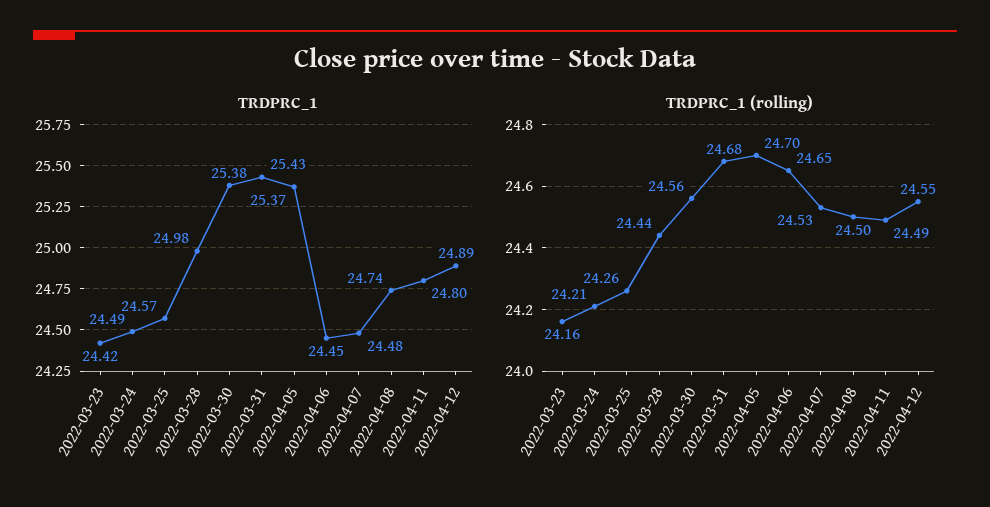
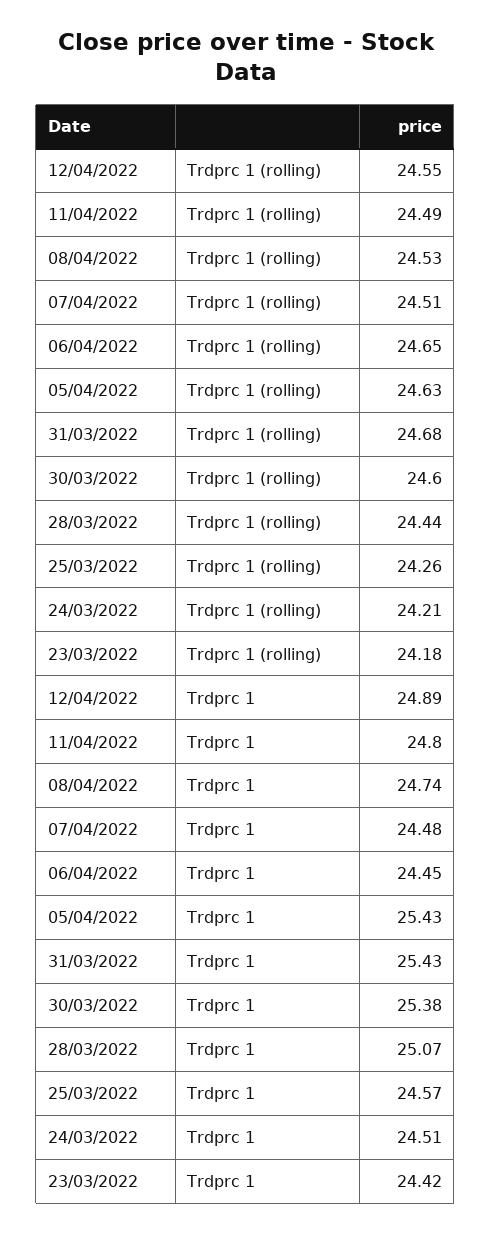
TRDPRC_1, 2022-03-24: 24.49 -> 24.51
TRDPRC_1, 2022-03-28: 24.98 -> 25.07
TRDPRC_1, 2022-04-05: 25.37 -> 25.43
TRDPRC_1 (rolling), 2022-03-23: 24.16 -> 24.18
TRDPRC_1 (rolling), 2022-03-30: 24.56 -> 24.6
TRDPRC_1 (rolling), 2022-04-05: 24.7 -> 24.63
TRDPRC_1 (rolling), 2022-04-07: 24.53 -> 24.51
TRDPRC_1 (rolling), 2022-04-08: 24.5 -> 24.53

